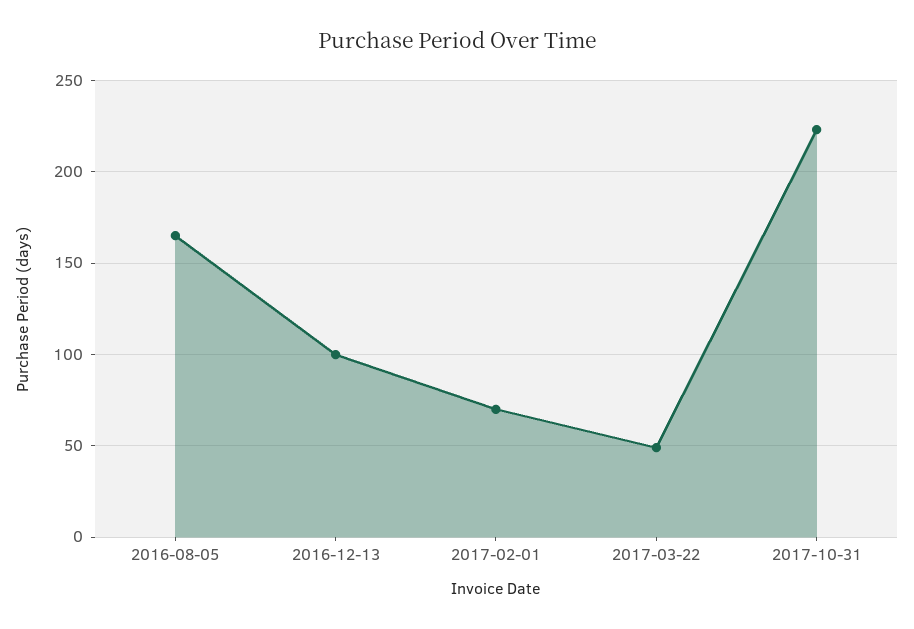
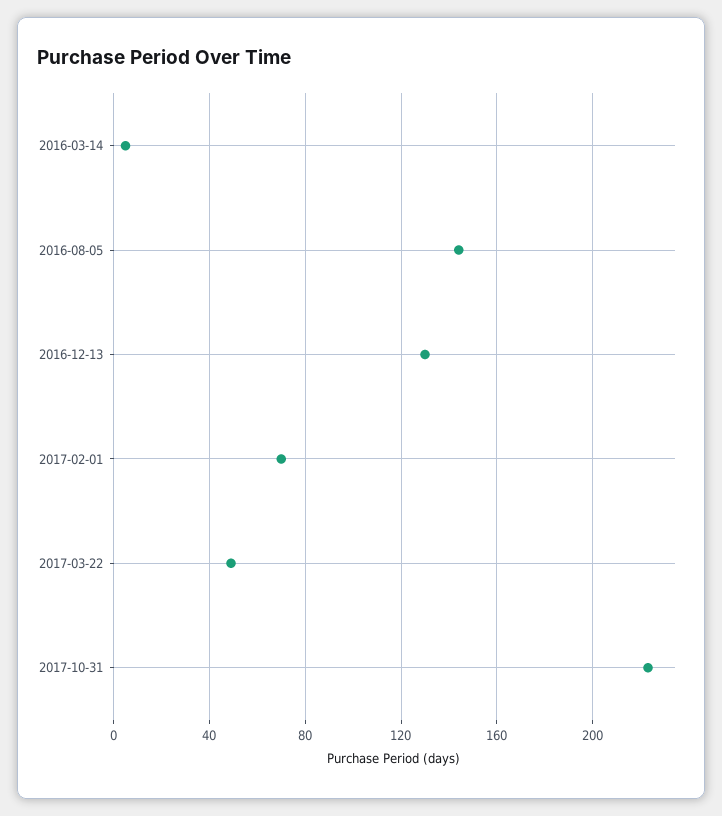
2016-08-05: 165 -> 145
2016-12-13: 100 -> 130
2016-03-14: none -> 5

